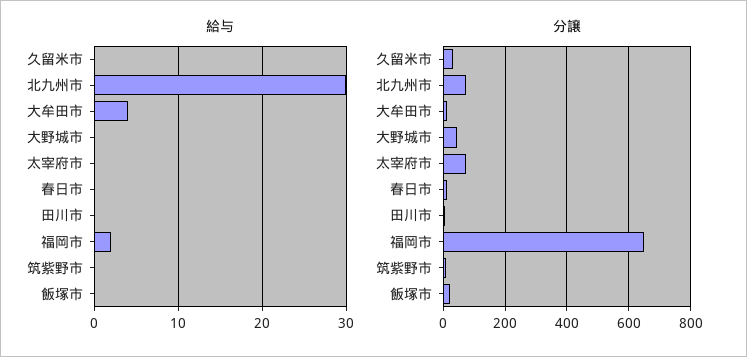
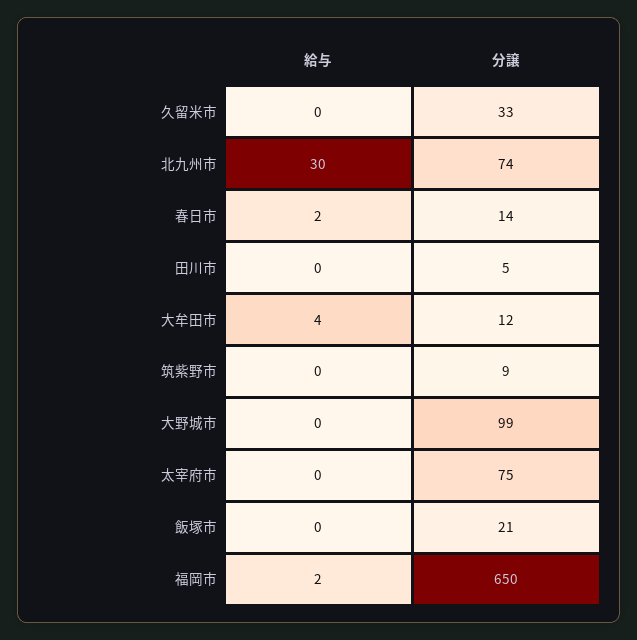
給与, 春日市: 0 -> 2
分譲, 大野城市: 40 -> 99

